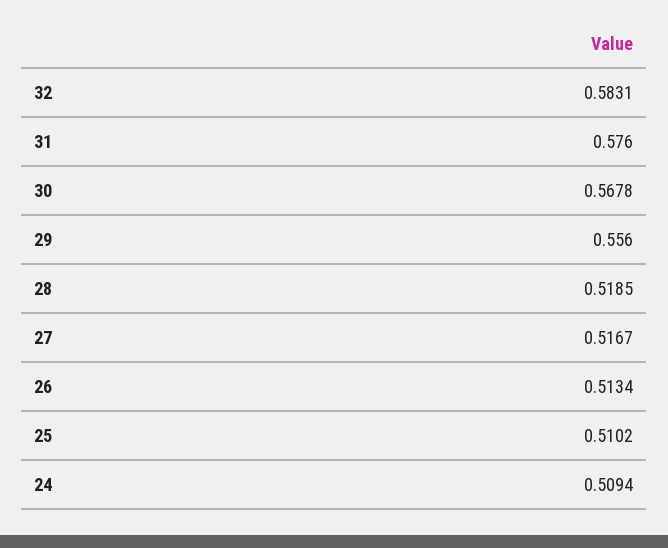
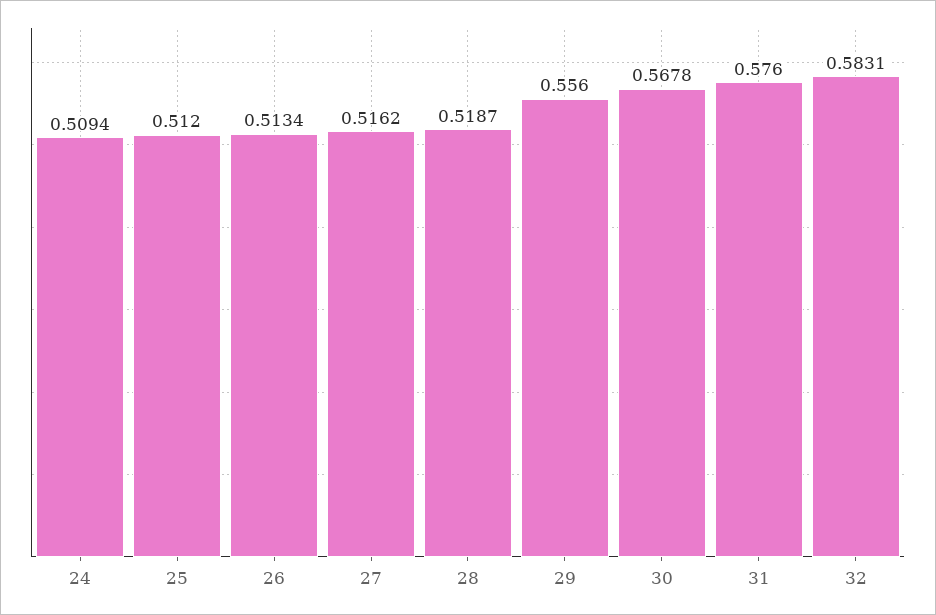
28: 0.5185 -> 0.5187
27: 0.5167 -> 0.5162
25: 0.5102 -> 0.512

